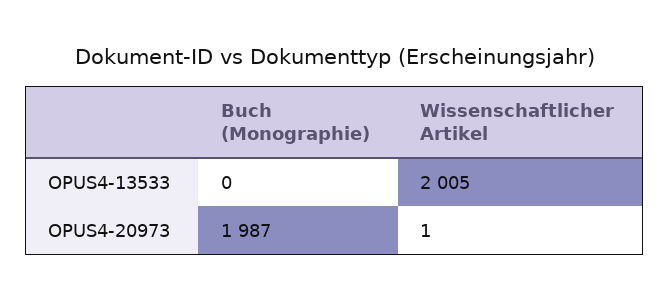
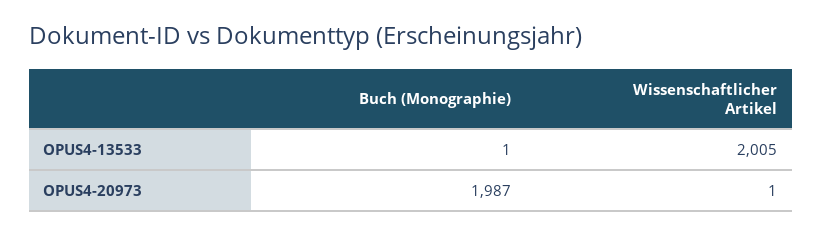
Buch (Monographie), OPUS4-13533: 0 -> 1

